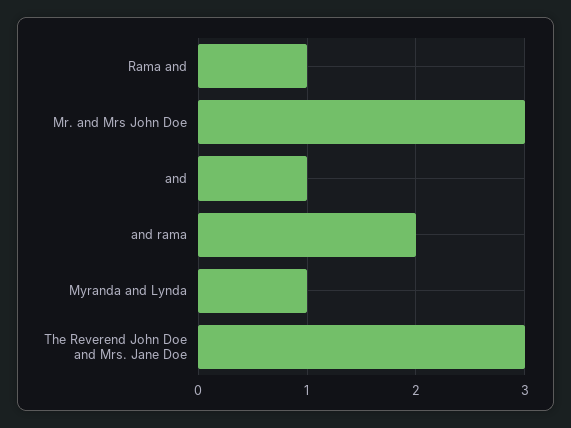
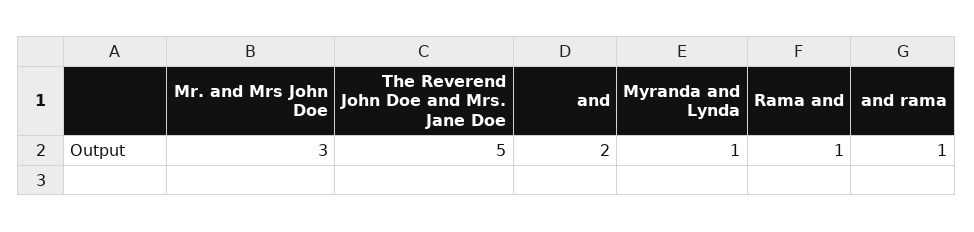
and: 1 -> 2
and rama: 2 -> 1
The Reverend John Doe and Mrs. Jane Doe: 3 -> 5

